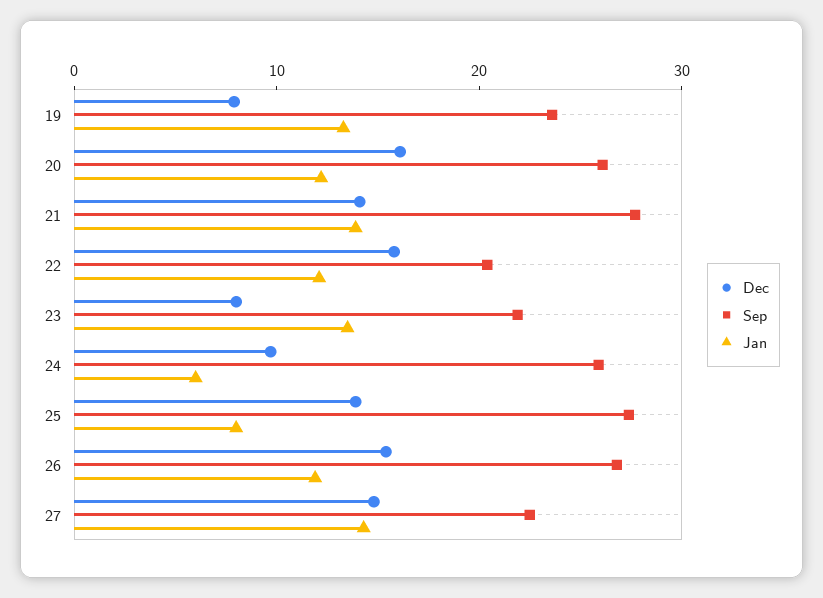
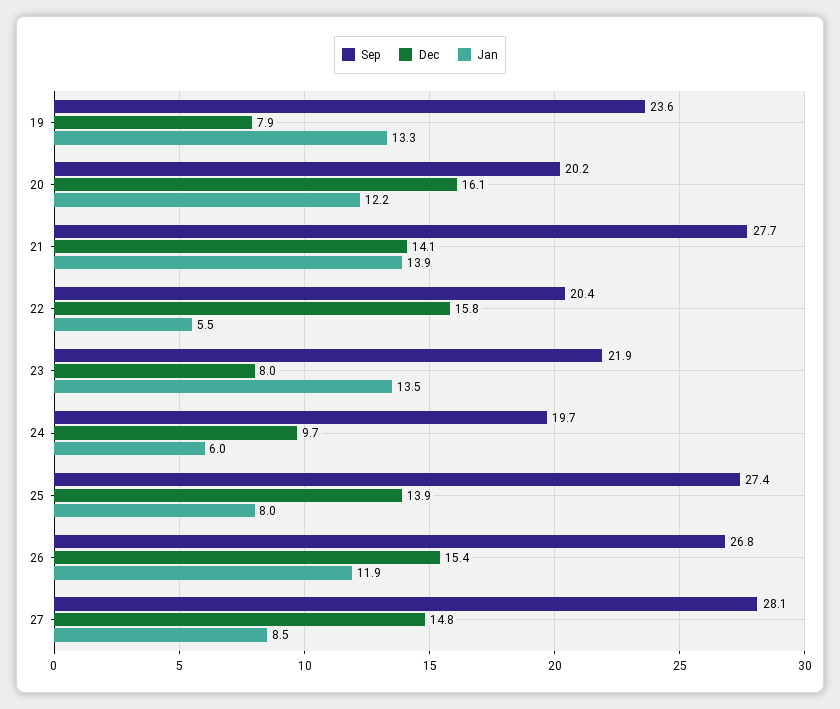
Sep, 20: 26 -> 20.2
Jan, 22: 12 -> 5.5
Sep, 24: 26 -> 19.7
Sep, 27: 22 -> 28.1
Jan, 27: 14 -> 8.5

